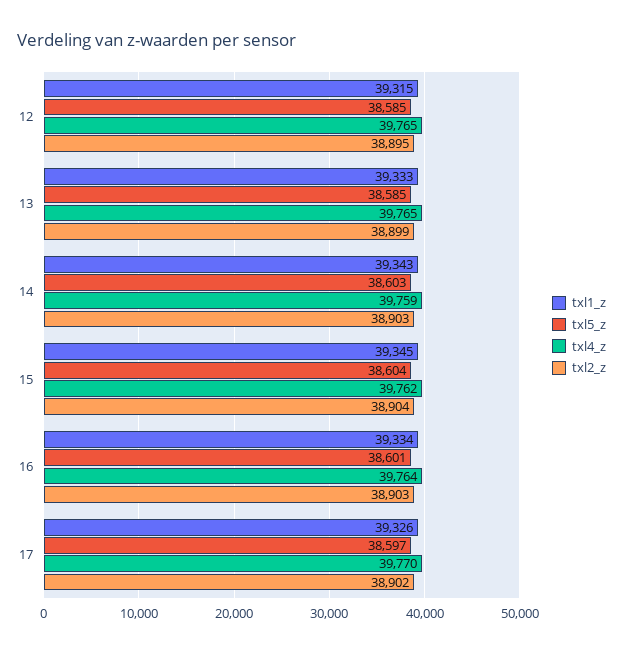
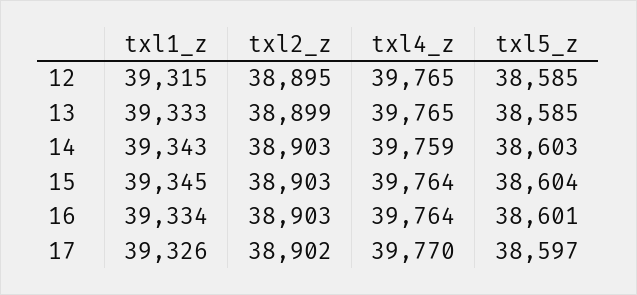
txl4_z, 15: 39762 -> 39764
txl2_z, 15: 38904 -> 38903

